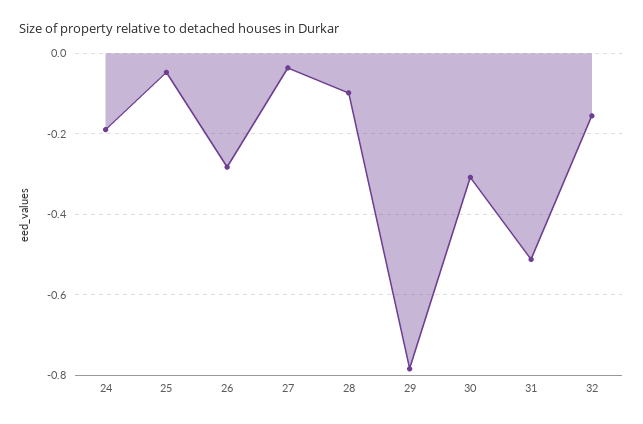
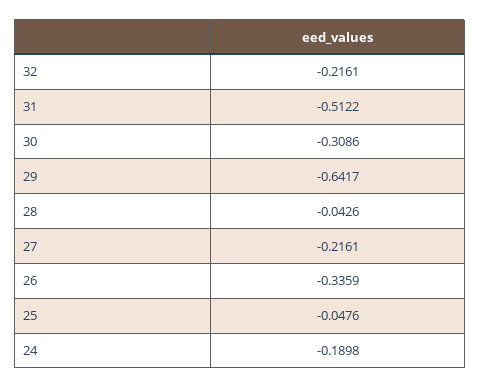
26: -0.28 -> -0.3359
27: -0.04 -> -0.2161
28: -0.1 -> -0.0426
29: -0.78 -> -0.6417
32: -0.16 -> -0.2161

